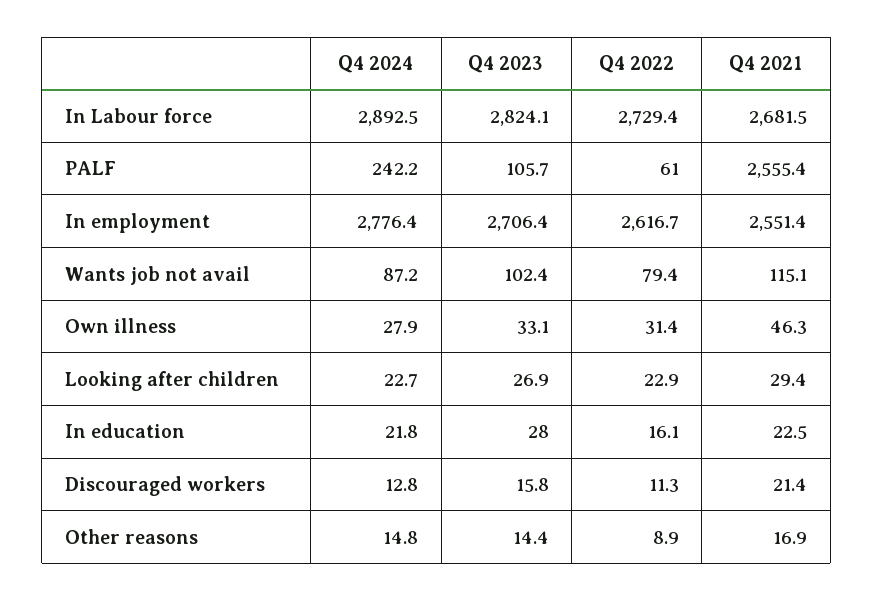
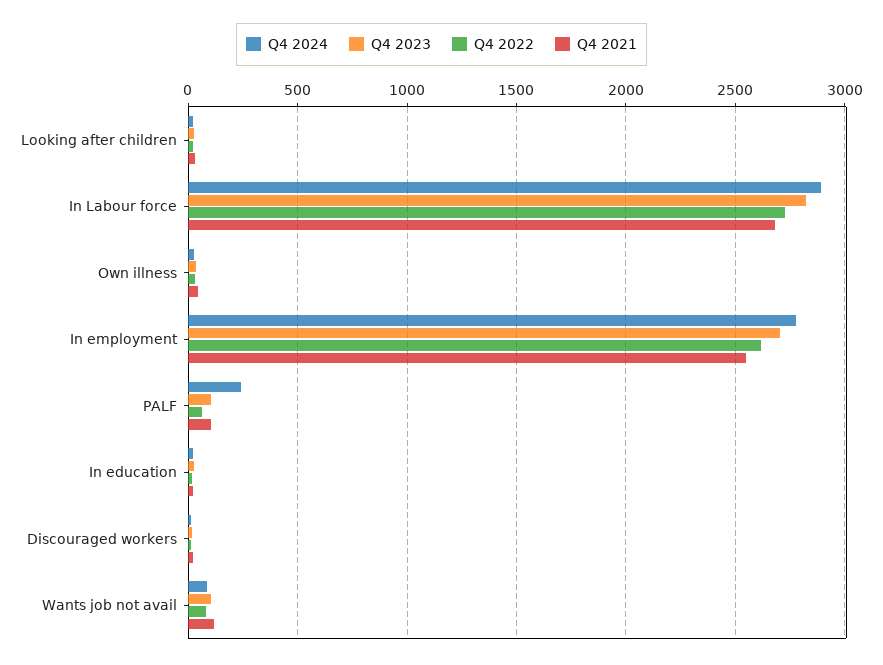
Q4 2021, PALF: 2555.4 -> 100
Q4 2024, Other reasons: 14.8 -> none
Q4 2023, Other reasons: 14.4 -> none
Q4 2022, Other reasons: 8.9 -> none
Q4 2021, Other reasons: 16.9 -> none

